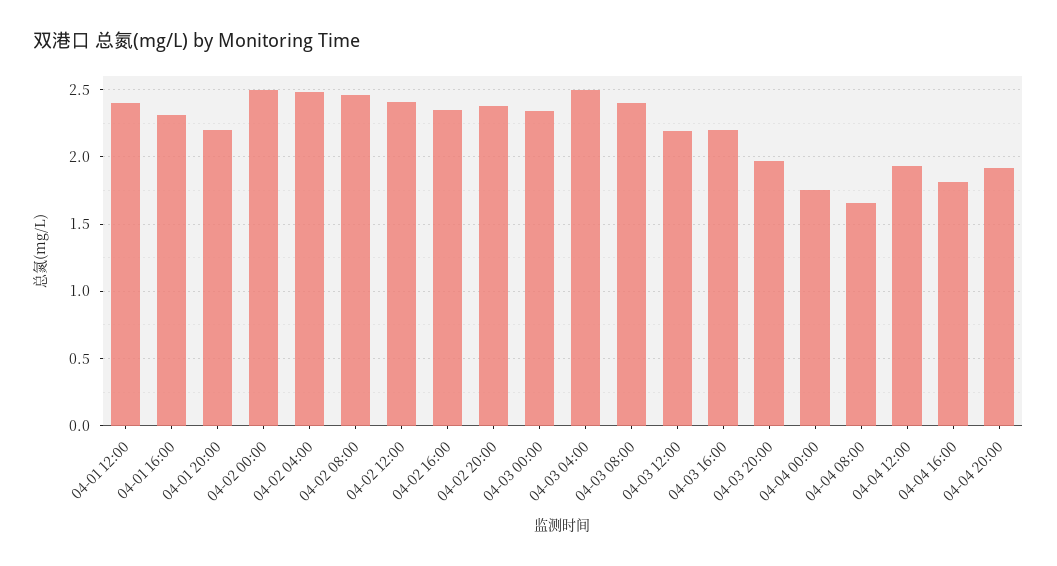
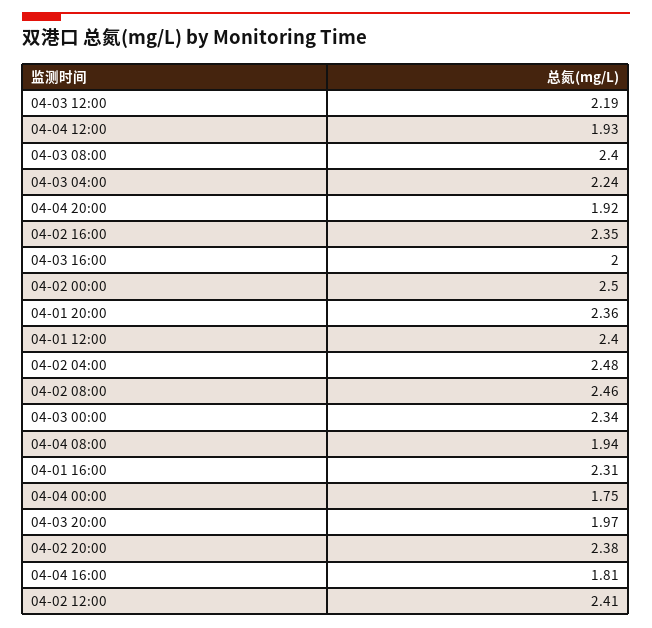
04-01 20:00: 2.2 -> 2.36
04-03 04:00: 2.5 -> 2.24
04-03 16:00: 2.2 -> 2
04-04 08:00: 1.65 -> 1.94

